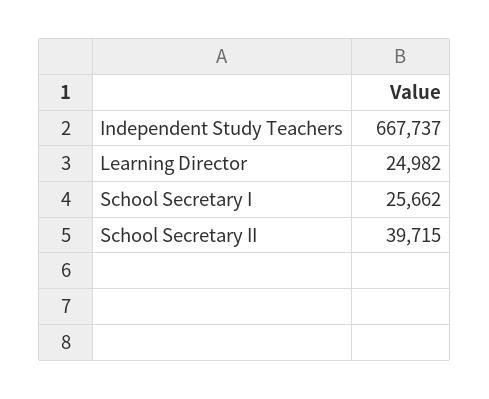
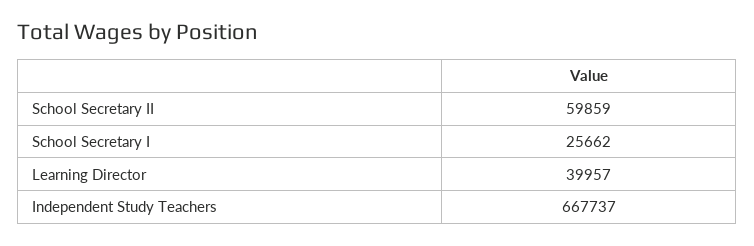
Learning Director: 24982 -> 39957
School Secretary II: 39715 -> 59859

